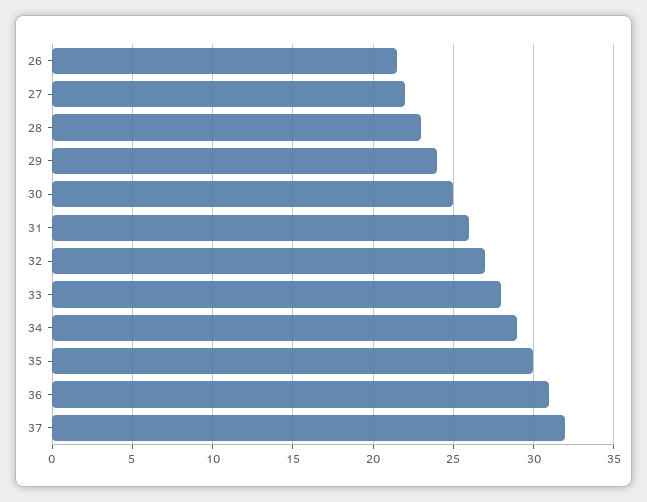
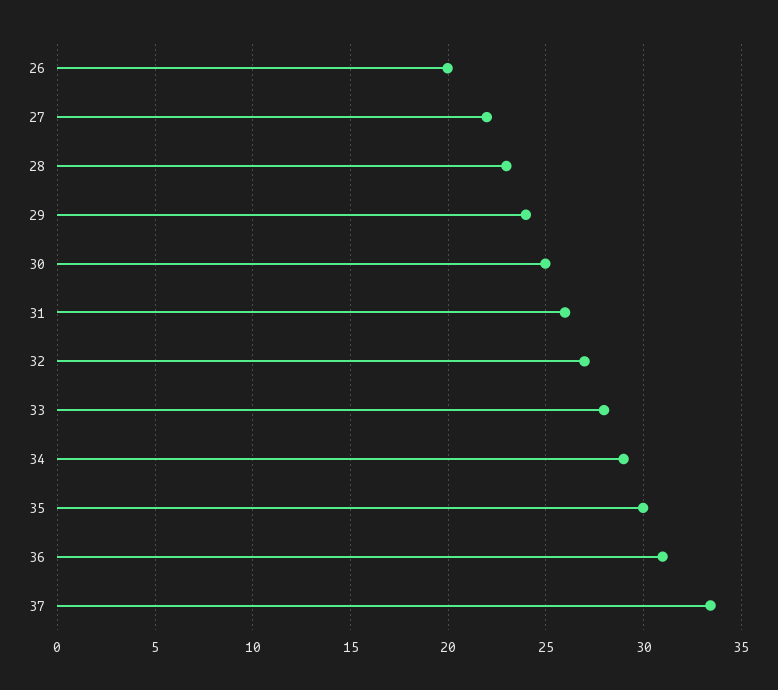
26: 21.5 -> 20
37: 32 -> 33.5

